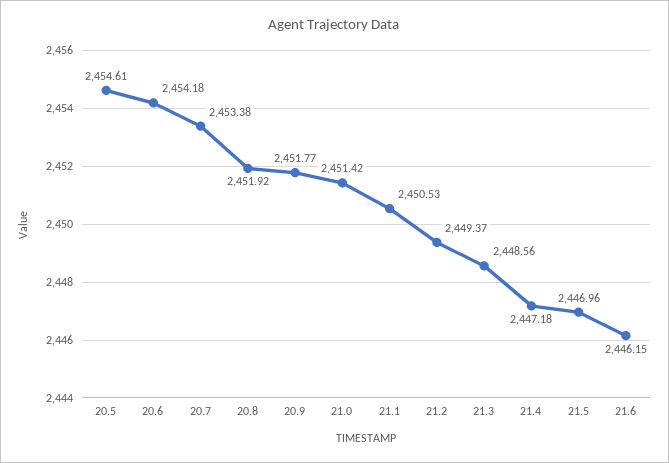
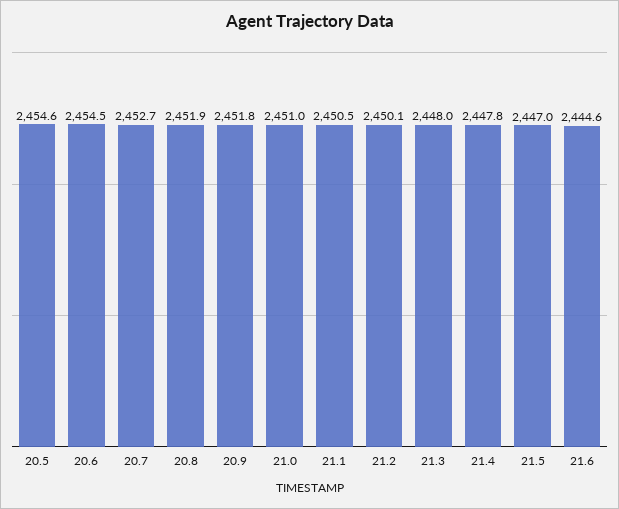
20.6: 2454.18 -> 2454.5
20.7: 2453.38 -> 2452.7
21.0: 2451.42 -> 2451
21.2: 2449.37 -> 2450.1
21.3: 2448.56 -> 2448
21.4: 2447.18 -> 2447.8
21.6: 2446.15 -> 2444.6

